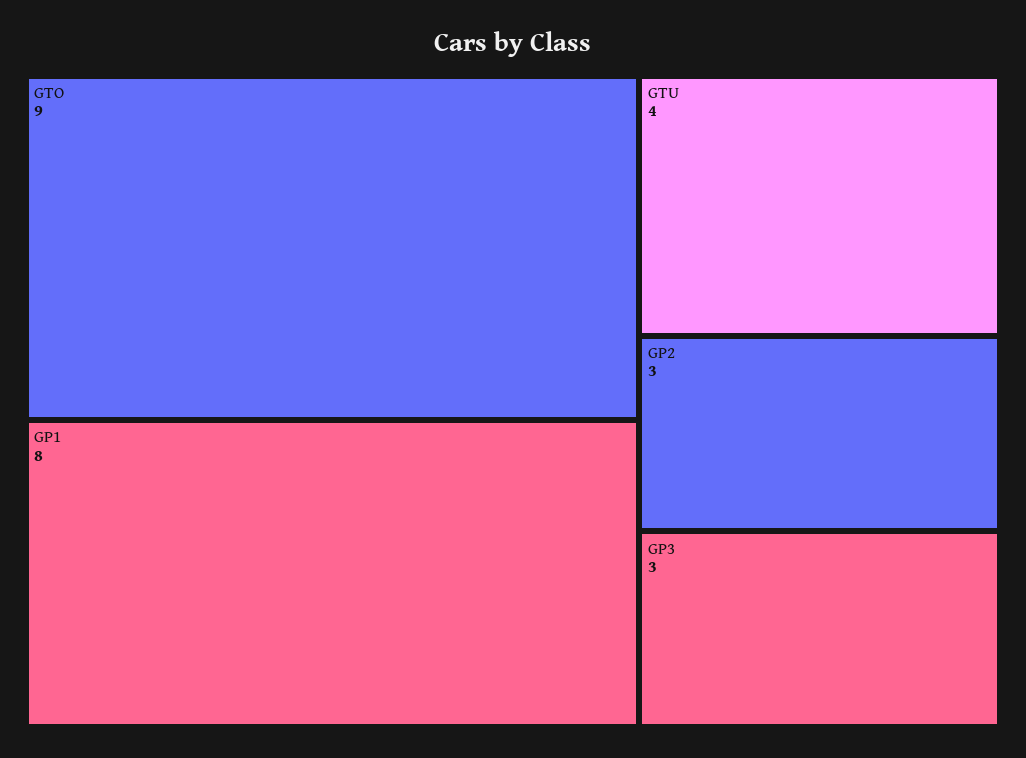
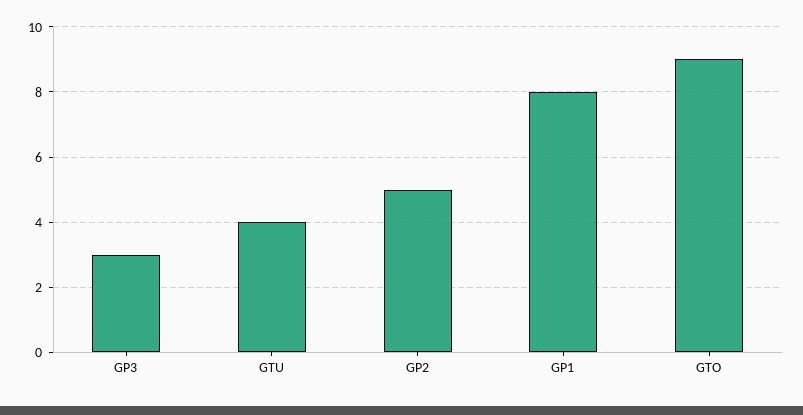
GP2: 3 -> 5

